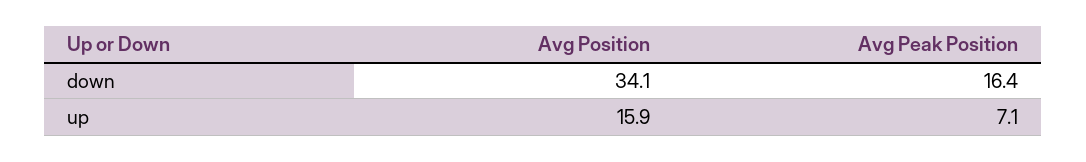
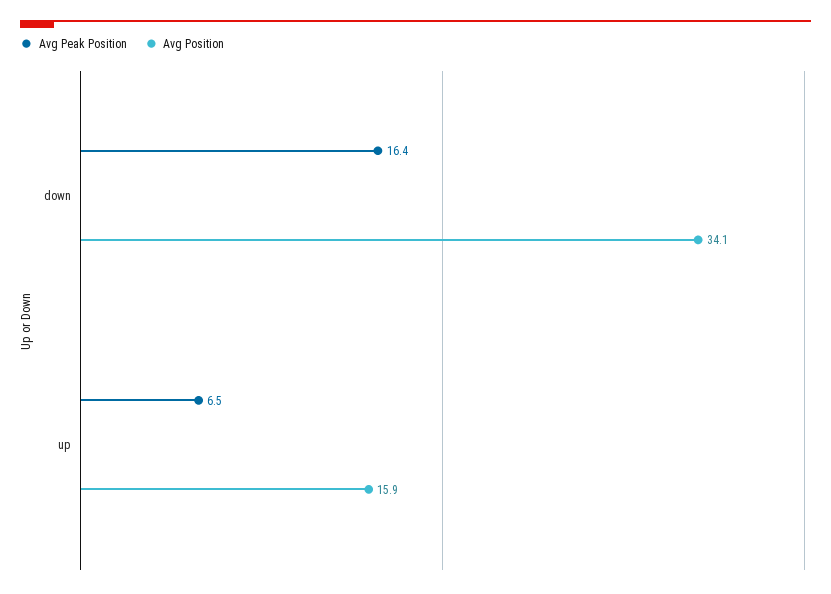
Avg Peak Position, up: 7.1 -> 6.5

